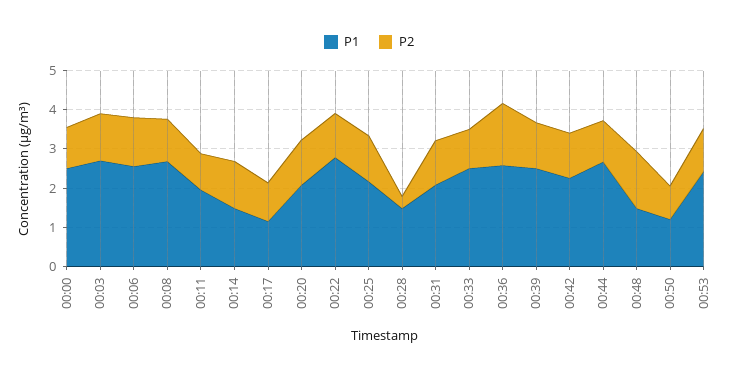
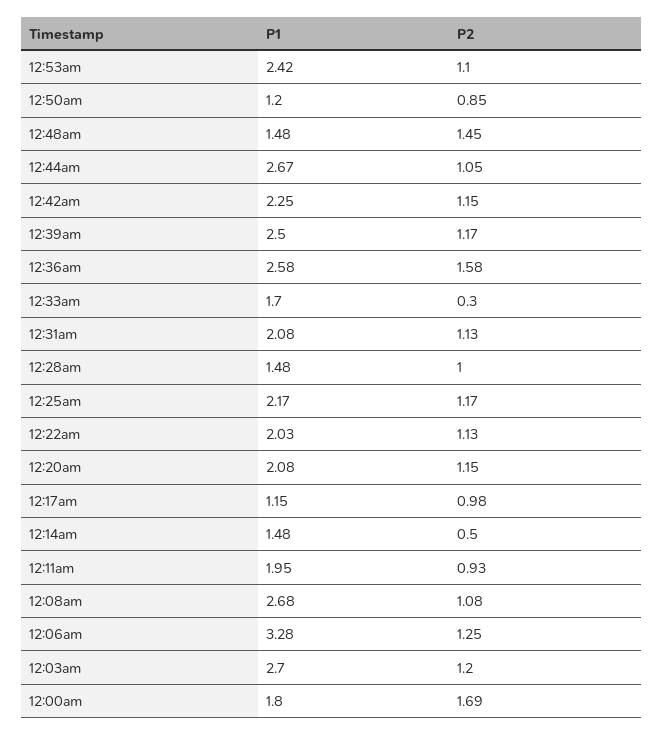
P1, 00:00: 2.5 -> 1.8
P2, 00:00: 1 -> 1.69
P1, 00:06: 2.5 -> 3.28
P2, 00:14: 1.25 -> 0.5
P1, 00:22: 2.75 -> 2.03
P2, 00:28: 0.25 -> 1
P1, 00:33: 2.5 -> 1.7
P2, 00:33: 1 -> 0.3

